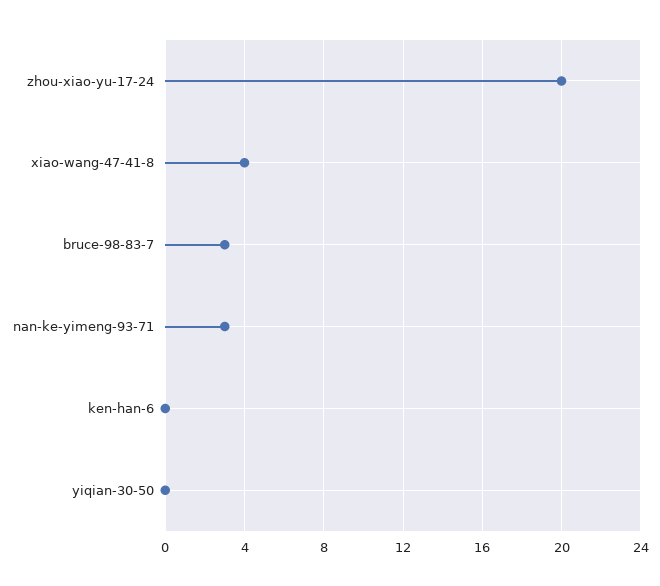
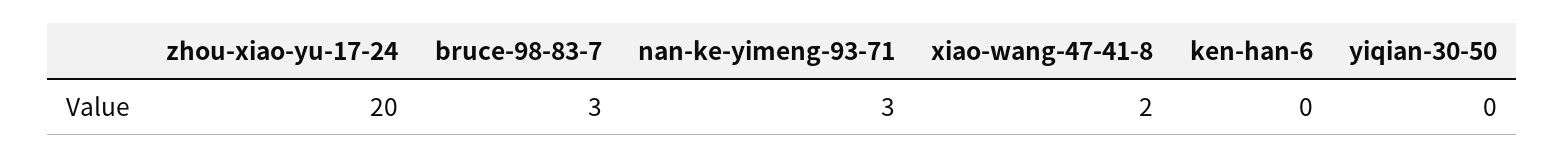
xiao-wang-47-41-8: 4 -> 2

